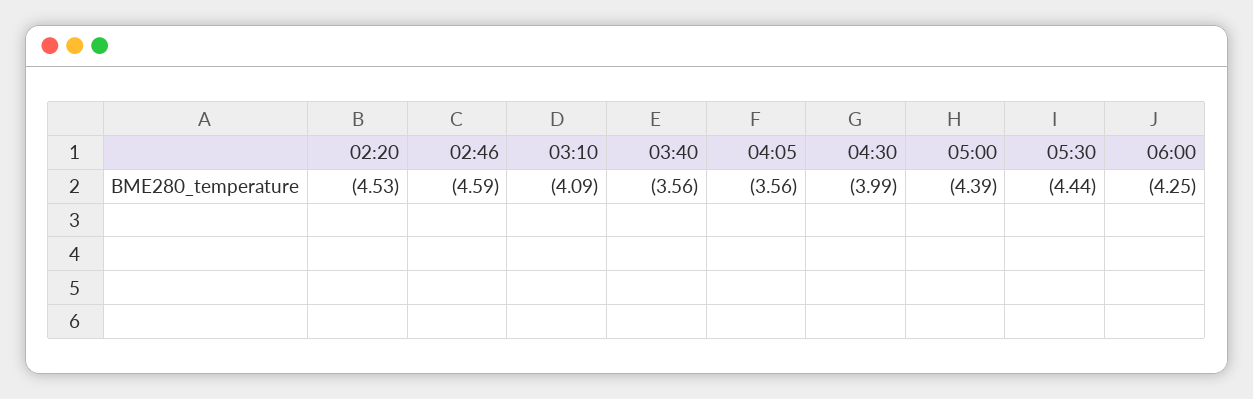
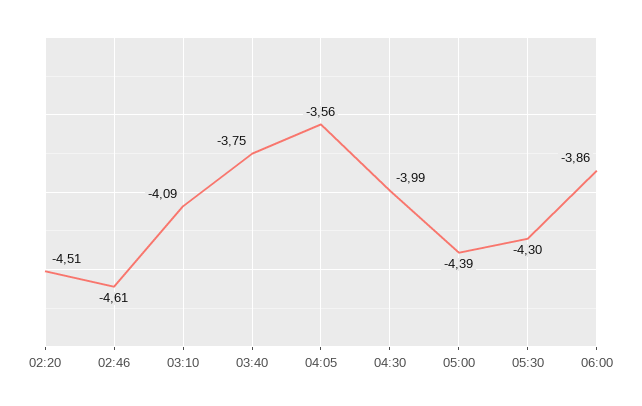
02:20: -4.53 -> -4.51
02:46: -4.59 -> -4.61
03:40: -3.56 -> -3.75
05:30: -4.44 -> -4.3
06:00: -4.25 -> -3.86

